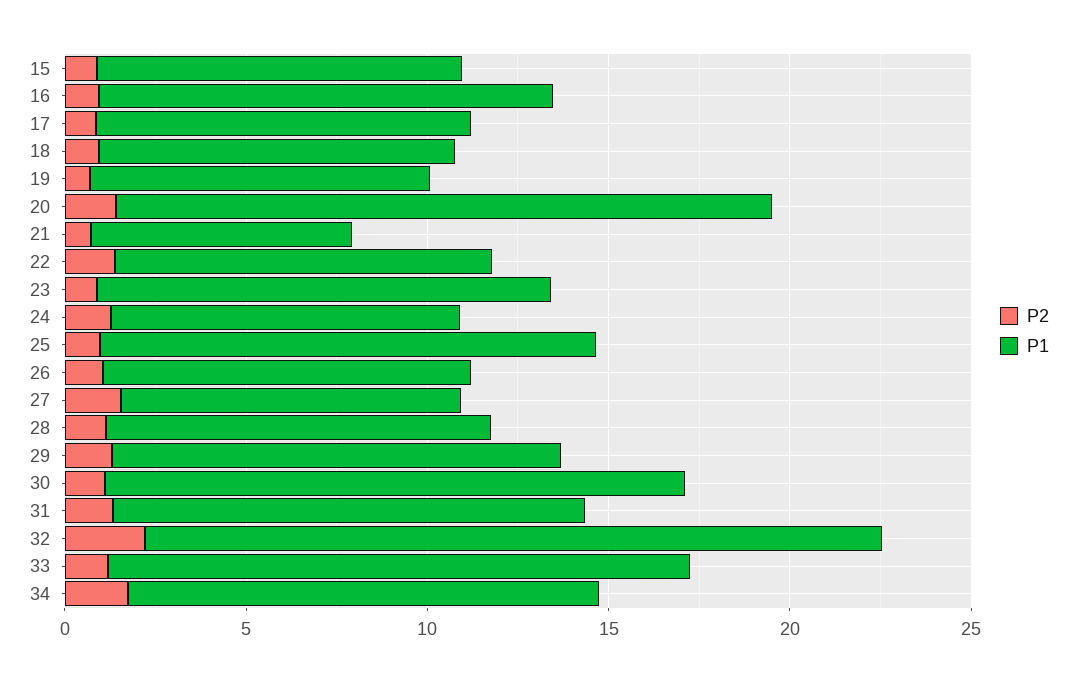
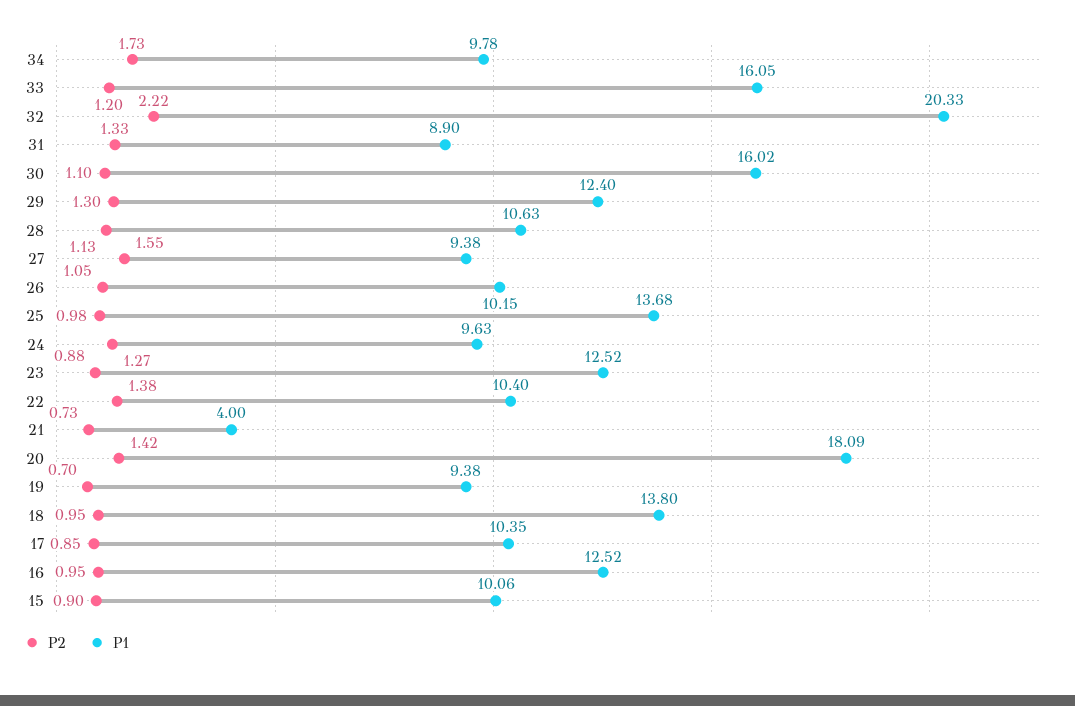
P1, 18: 10 -> 13.8
P1, 21: 7 -> 4
P1, 31: 13 -> 8.9
P1, 34: 13 -> 9.78

